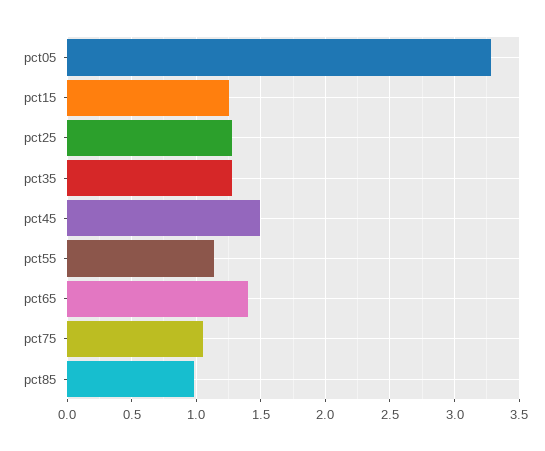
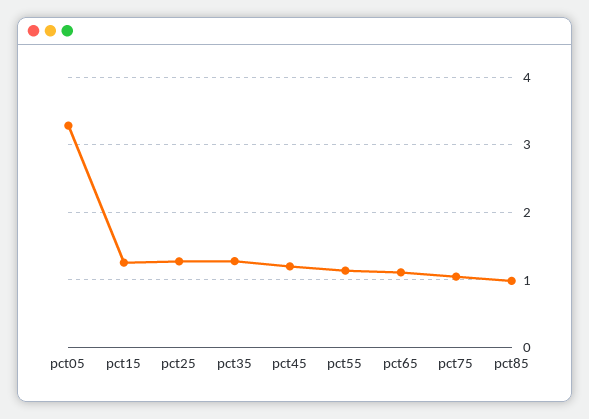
pct45: 1.5 -> 1.2
pct65: 1.4 -> 1.1

